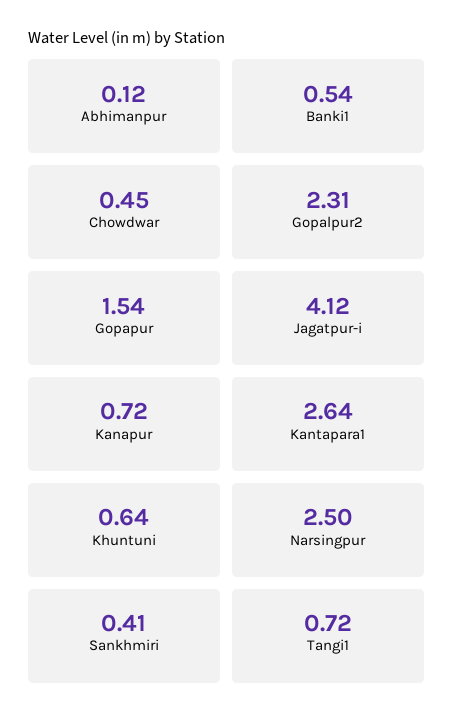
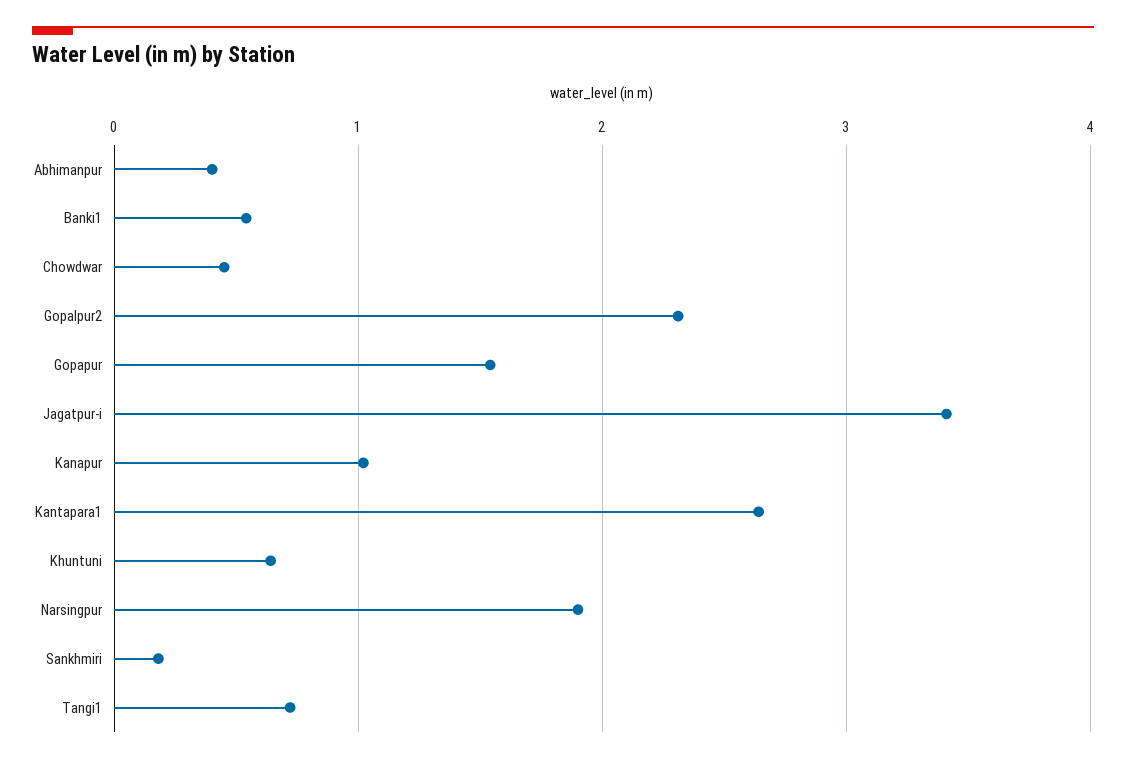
Abhimanpur: 0.12 -> 0.4
Jagatpur-i: 4.12 -> 3.4
Kanapur: 0.72 -> 1
Narsingpur: 2.5 -> 1.9
Sankhmiri: 0.41 -> 0.2

